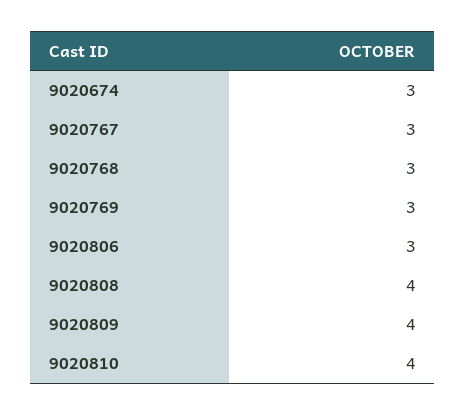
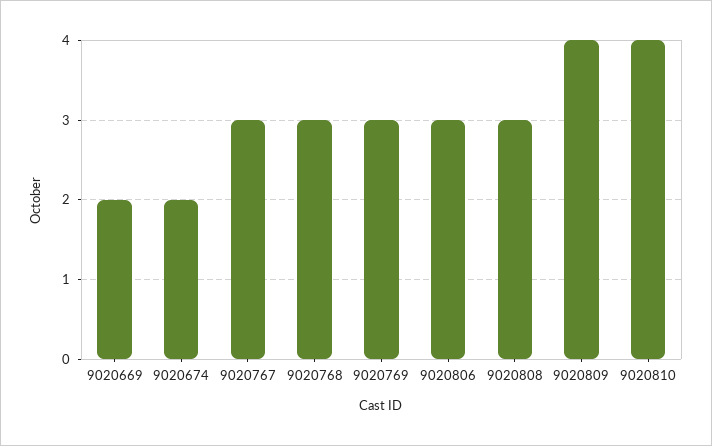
9020674: 3 -> 2
9020808: 4 -> 3
9020669: none -> 2

